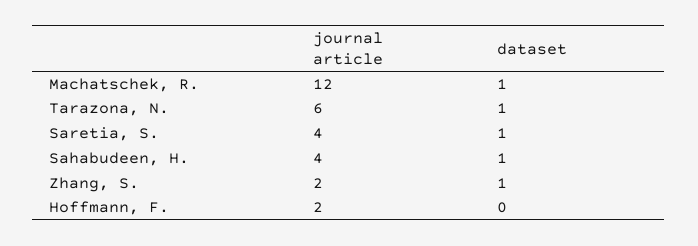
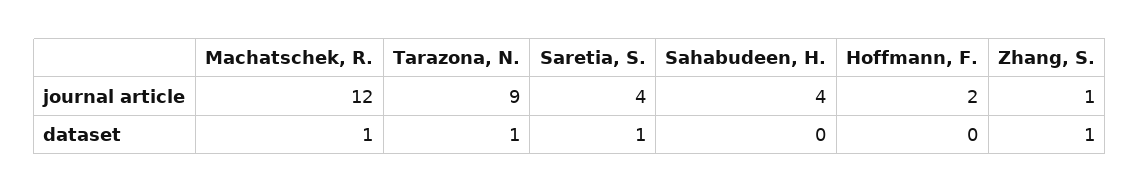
journal article, Tarazona, N.: 6 -> 9
dataset, Sahabudeen, H.: 1 -> 0
journal article, Zhang, S.: 2 -> 1

